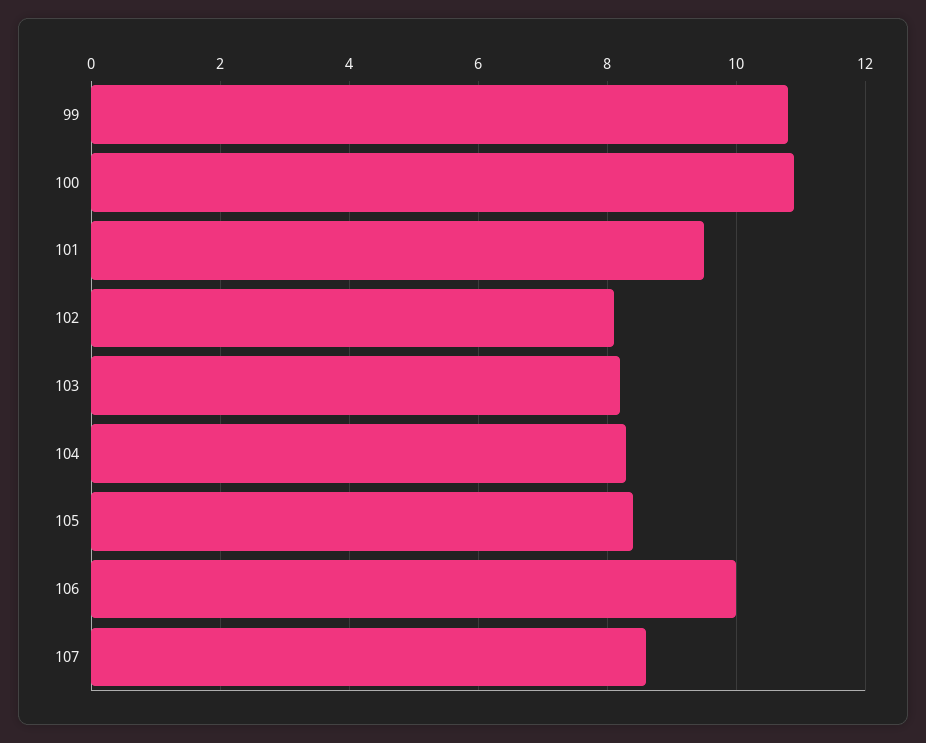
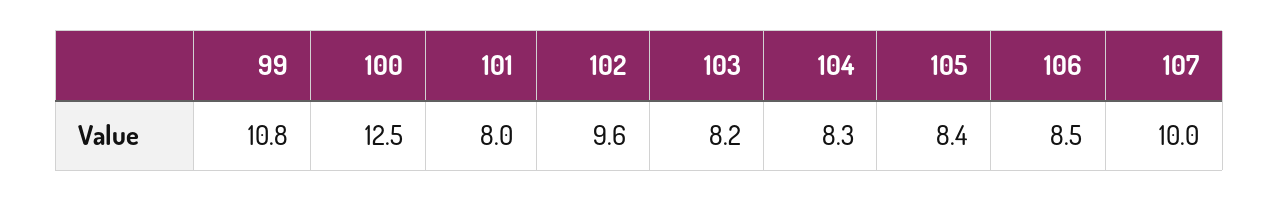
100: 11 -> 12.5
101: 9.5 -> 8
102: 8 -> 9.6
106: 10 -> 8.5
107: 8.5 -> 10

